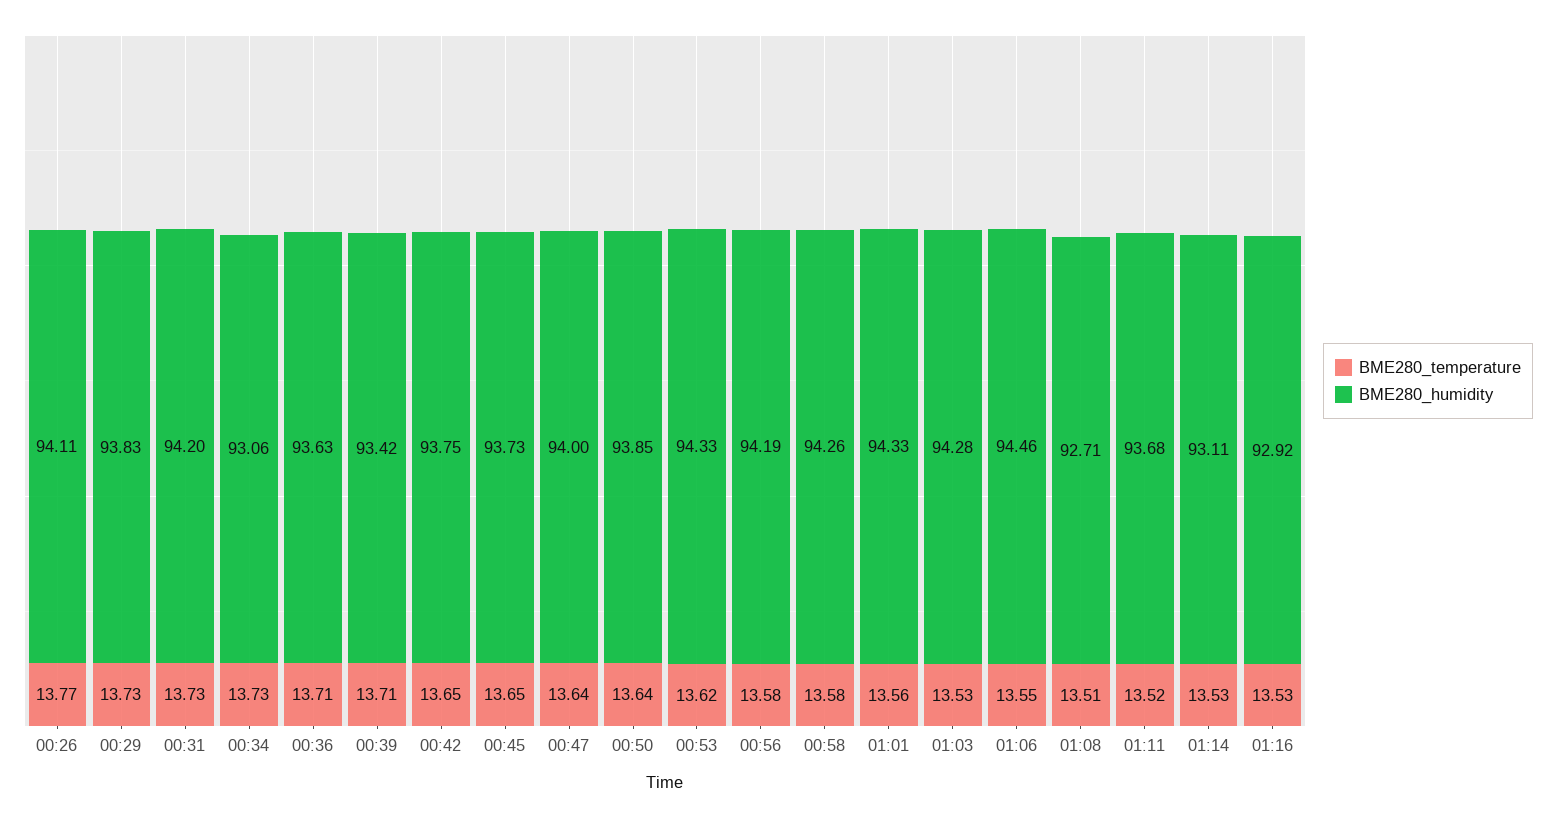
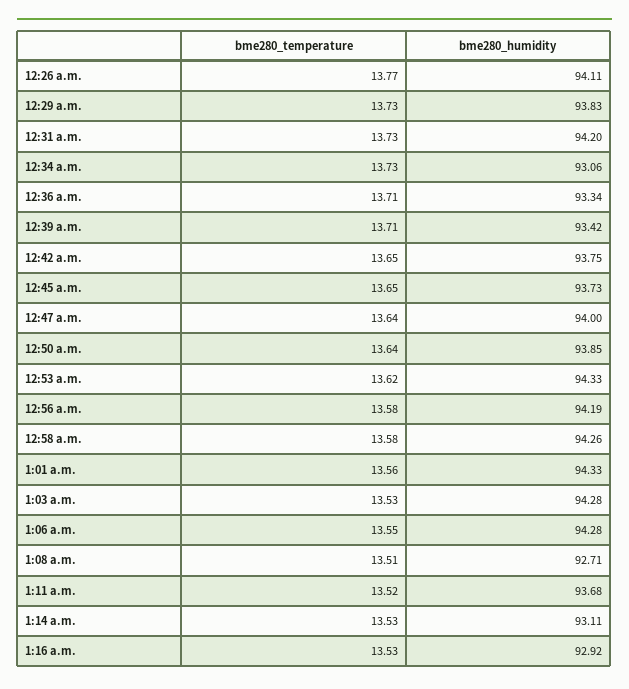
BME280_humidity, 00:36: 93.63 -> 93.34
BME280_humidity, 01:06: 94.46 -> 94.28

